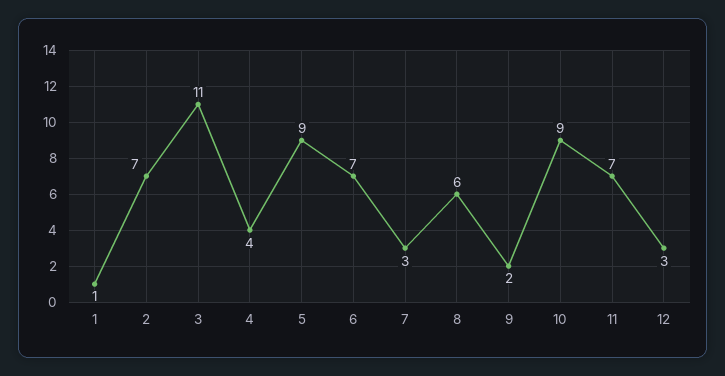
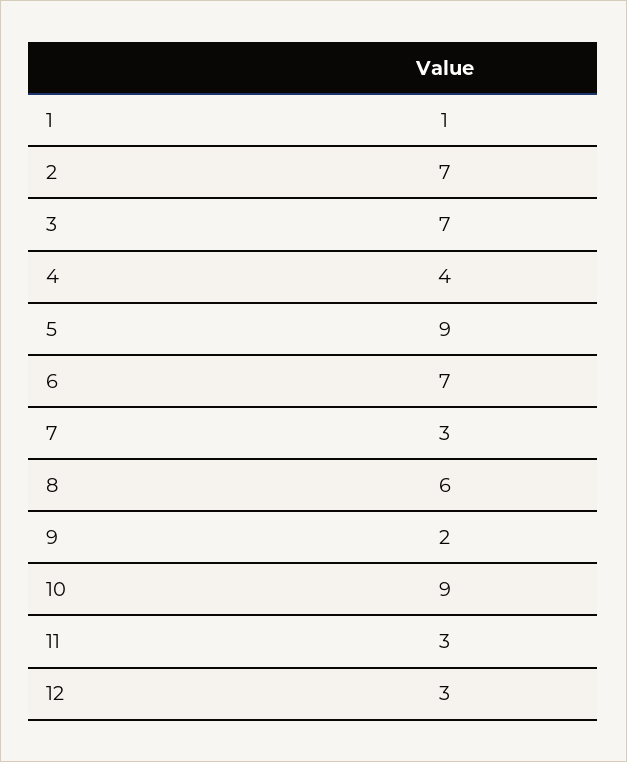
3: 11 -> 7
11: 7 -> 3

